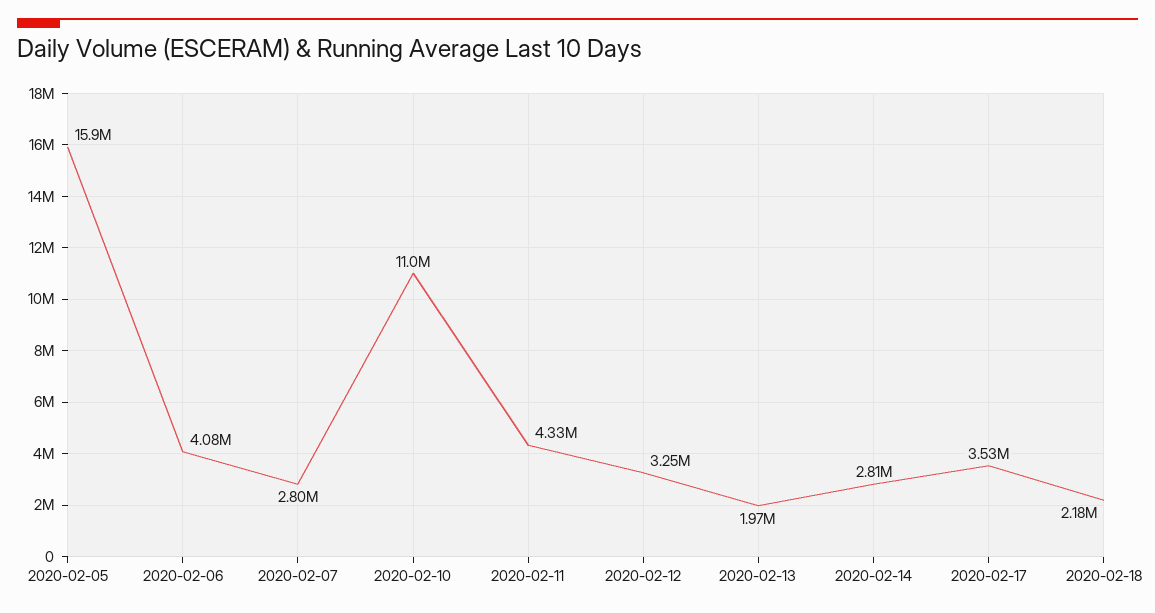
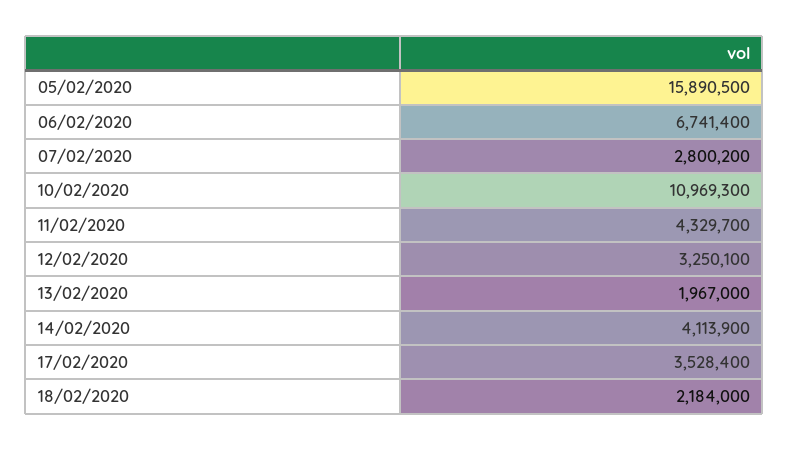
2020-02-06: 4080000 -> 6741400
2020-02-14: 2810000 -> 4113900

